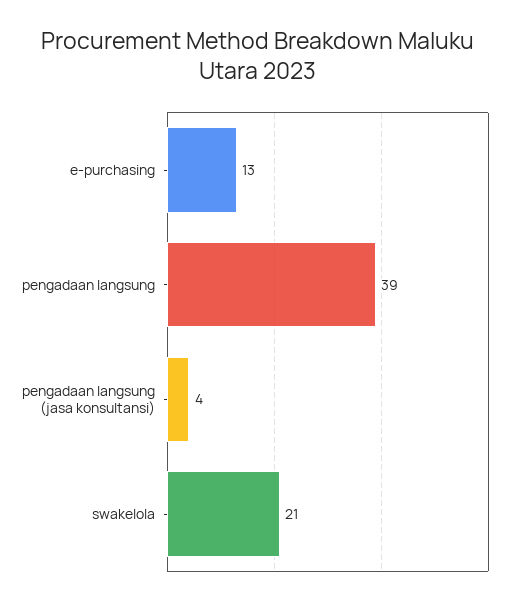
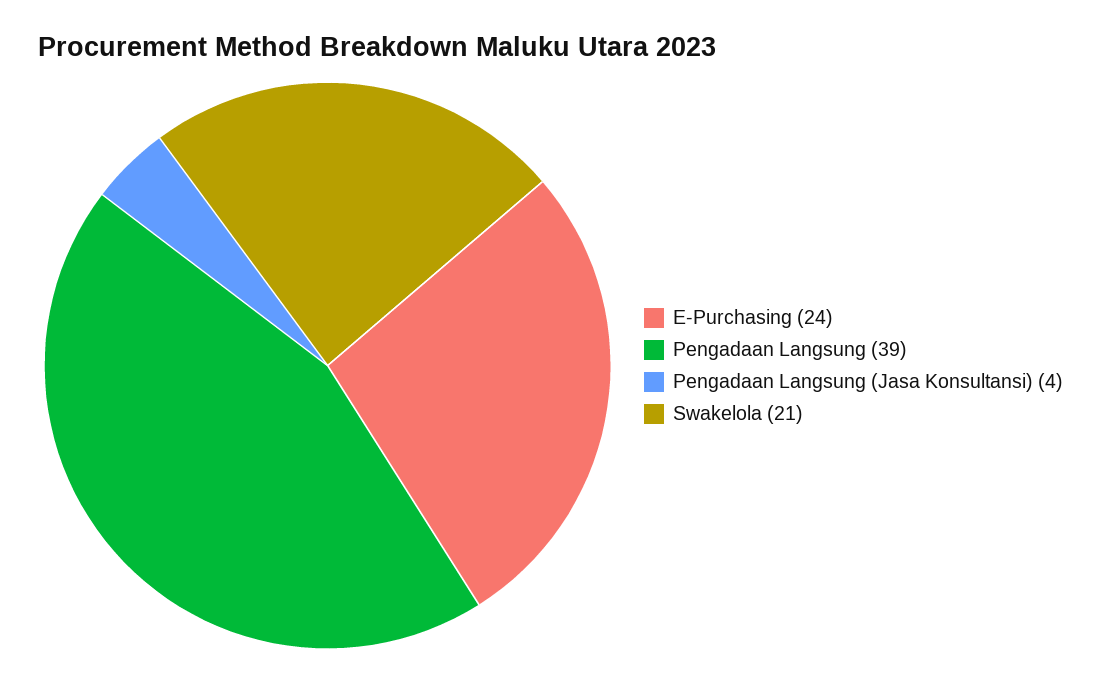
e-purchasing: 13 -> 24

